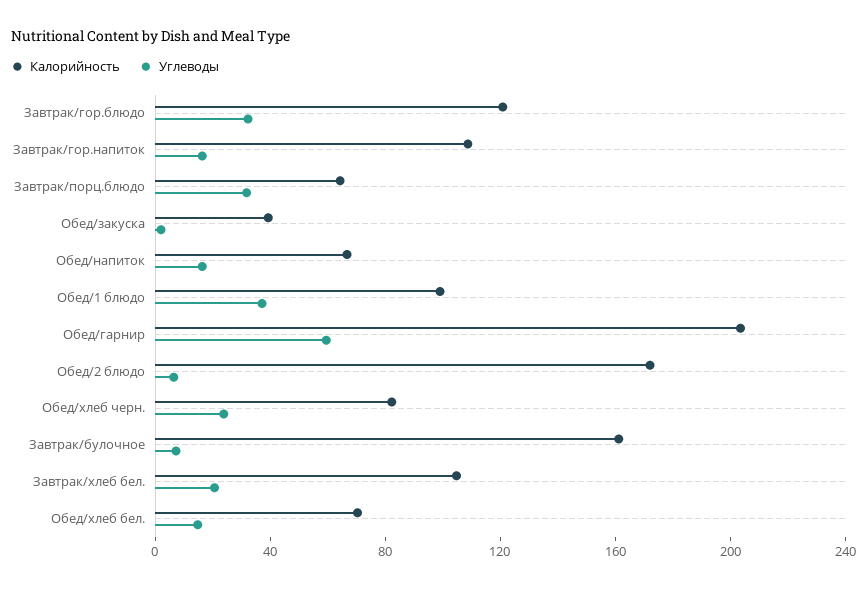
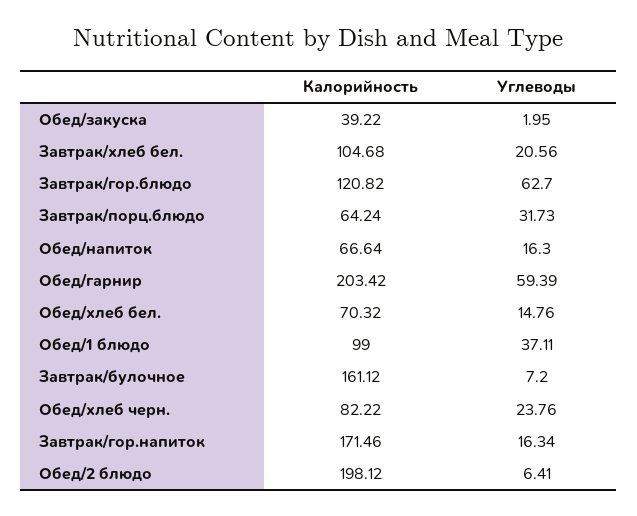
Углеводы, Завтрак/гор.блюдо: 30 -> 62.7
Калорийность, Завтрак/гор.напиток: 110 -> 171.46
Калорийность, Обед/2 блюдо: 170 -> 198.12

